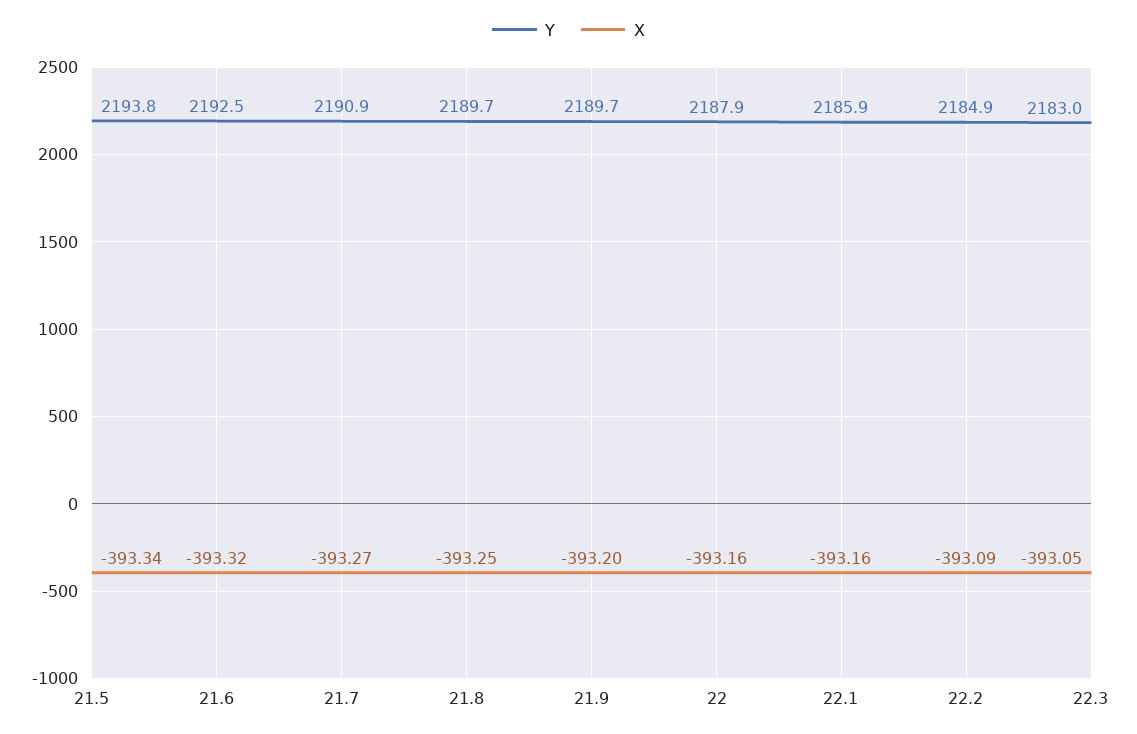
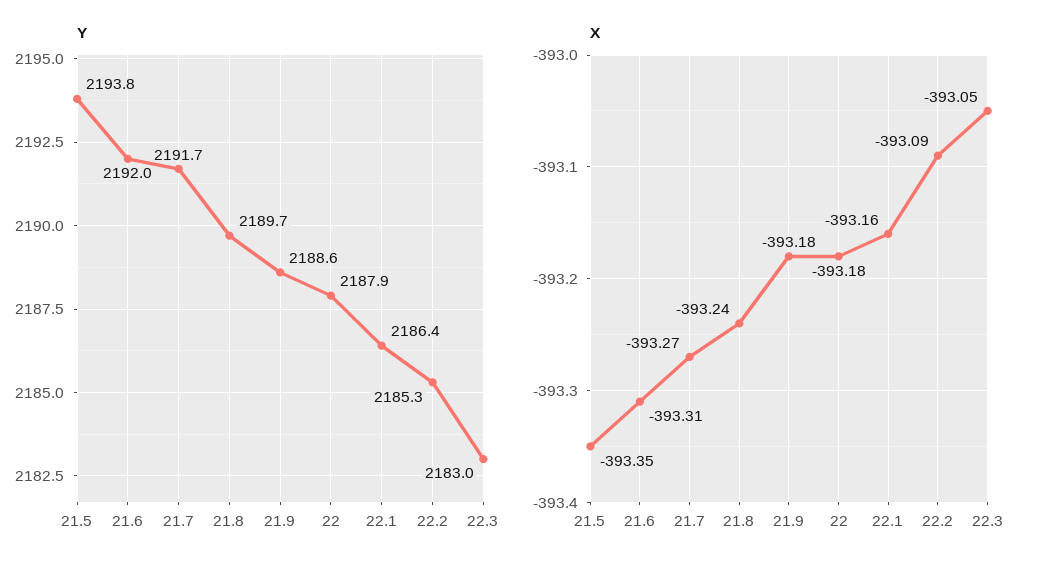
X, 21.5: -393.34 -> -393.35
Y, 21.6: 2192.5 -> 2192
X, 21.6: -393.32 -> -393.31
Y, 21.7: 2190.9 -> 2191.7
X, 21.8: -393.25 -> -393.24
Y, 21.9: 2189.7 -> 2188.6
X, 21.9: -393.2 -> -393.18
X, 22: -393.16 -> -393.18
Y, 22.1: 2185.9 -> 2186.4
Y, 22.2: 2184.9 -> 2185.3

